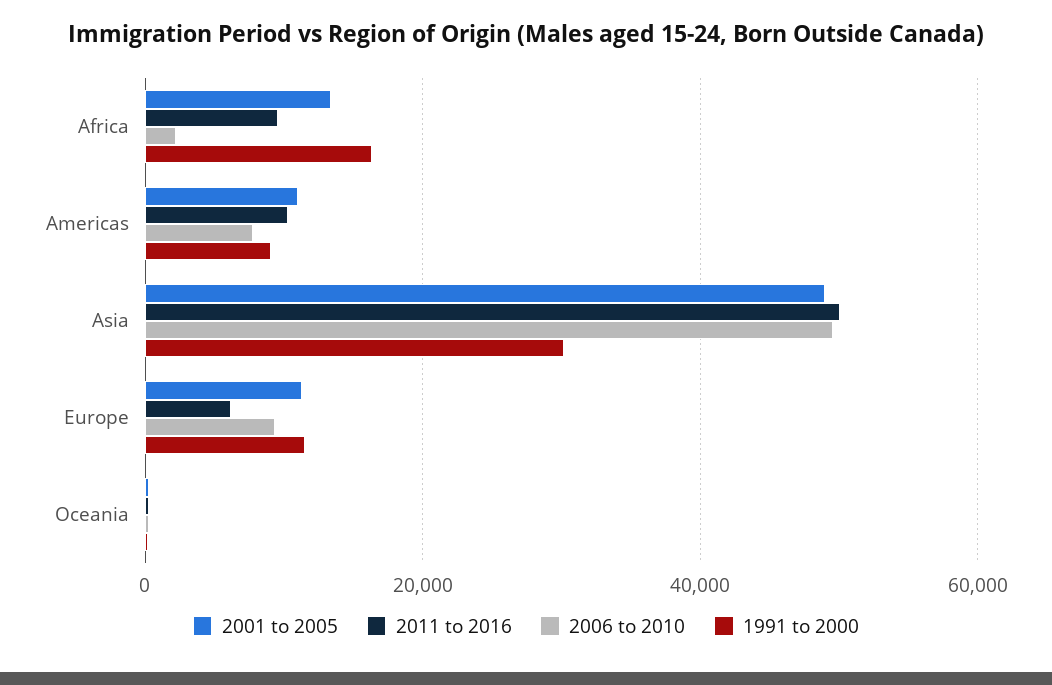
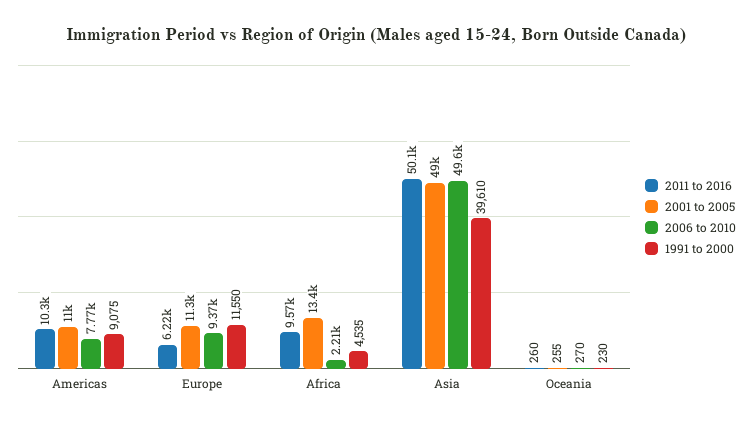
1991 to 2000, Africa: 16000 -> 4535
1991 to 2000, Asia: 30000 -> 39610

